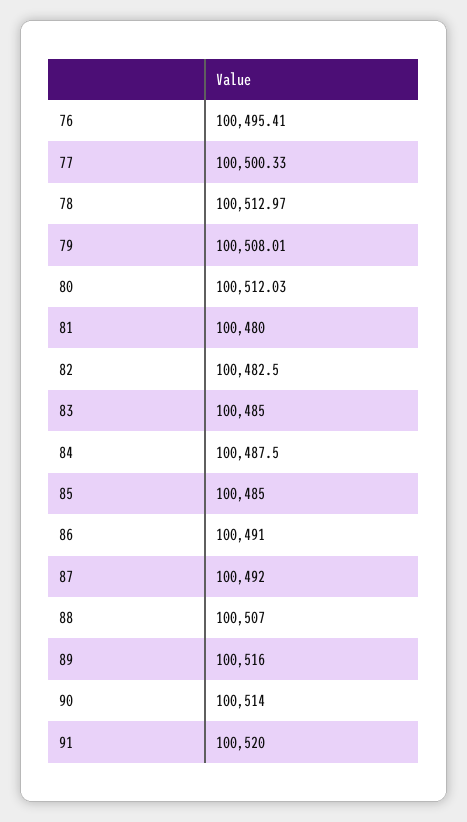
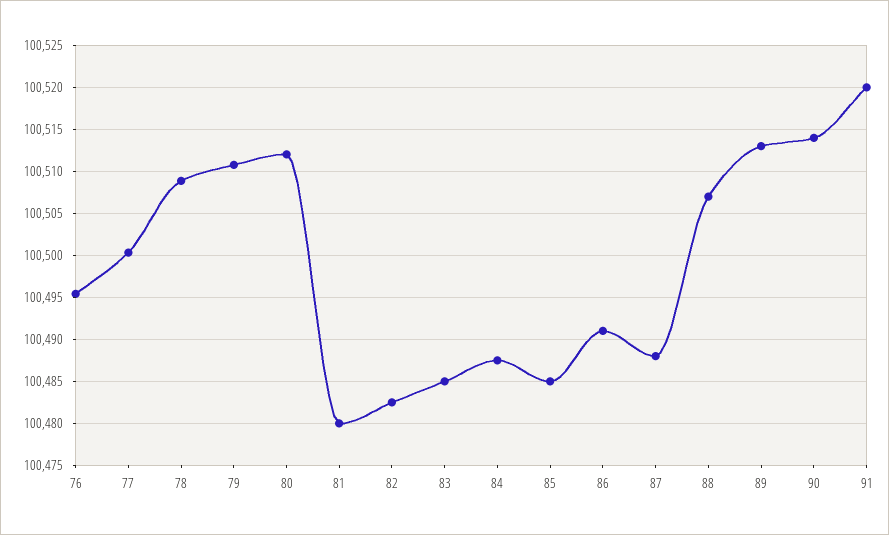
78: 100512.97 -> 100509
79: 100508.01 -> 100511
87: 100492 -> 100488
89: 100516 -> 100513

